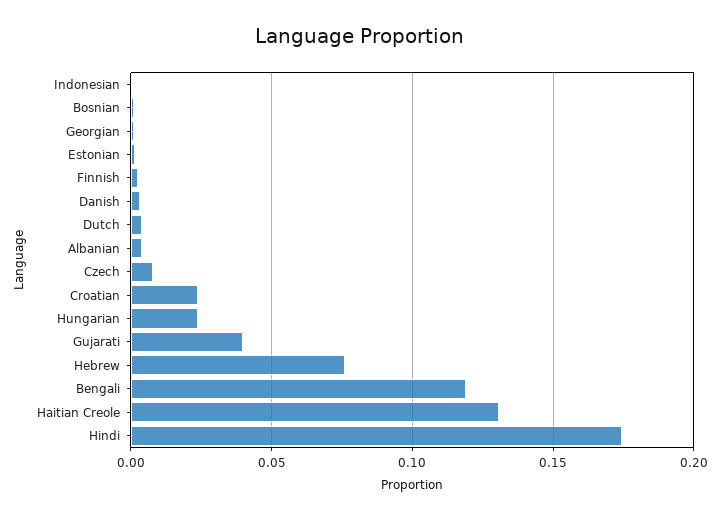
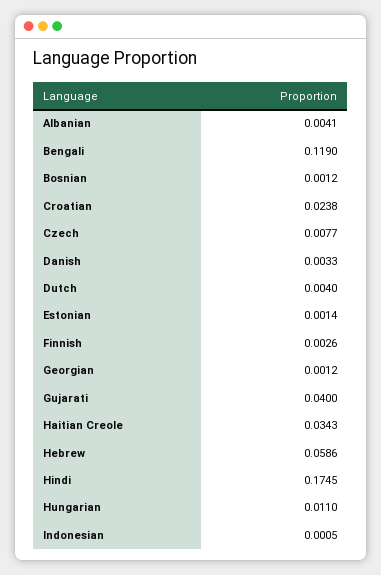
Hungarian: 0.025 -> 0.011
Hebrew: 0.075 -> 0.0586
Haitian Creole: 0.13 -> 0.0343

